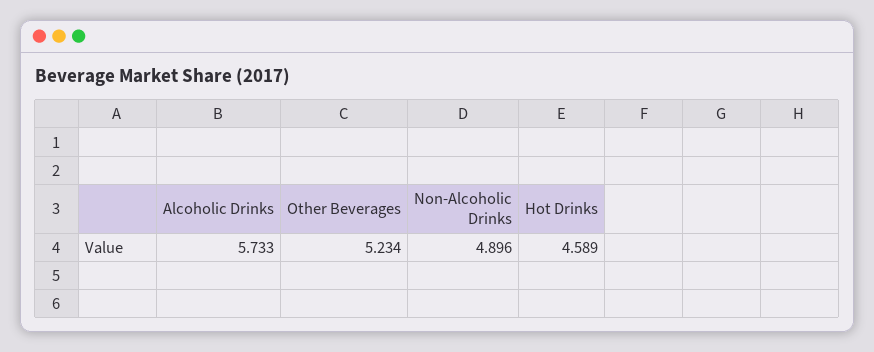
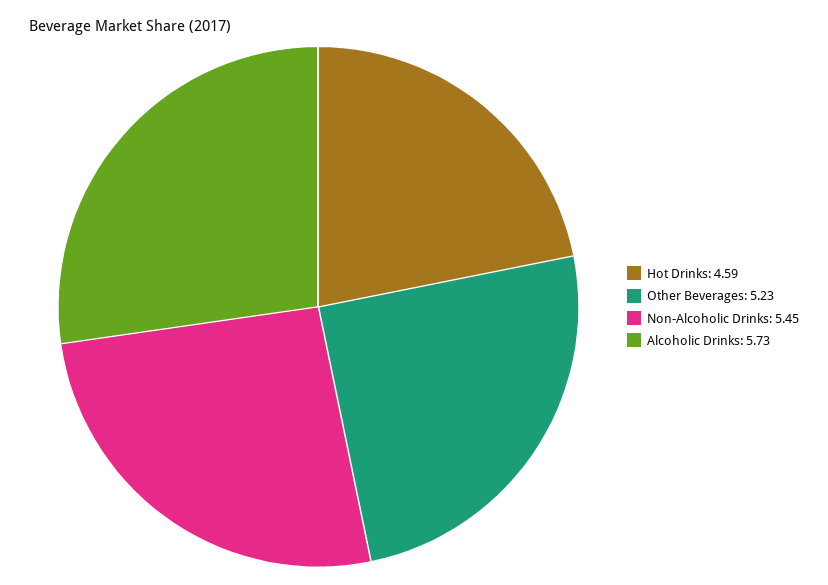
Non-Alcoholic Drinks: 4.896 -> 5.45

